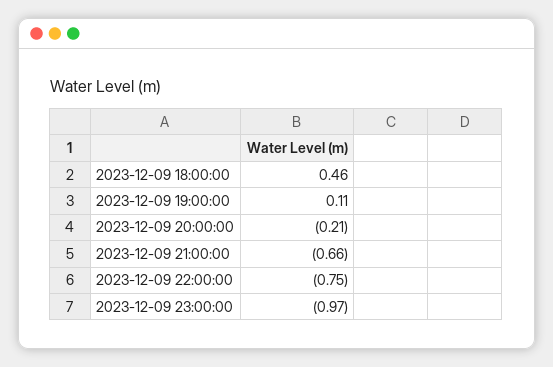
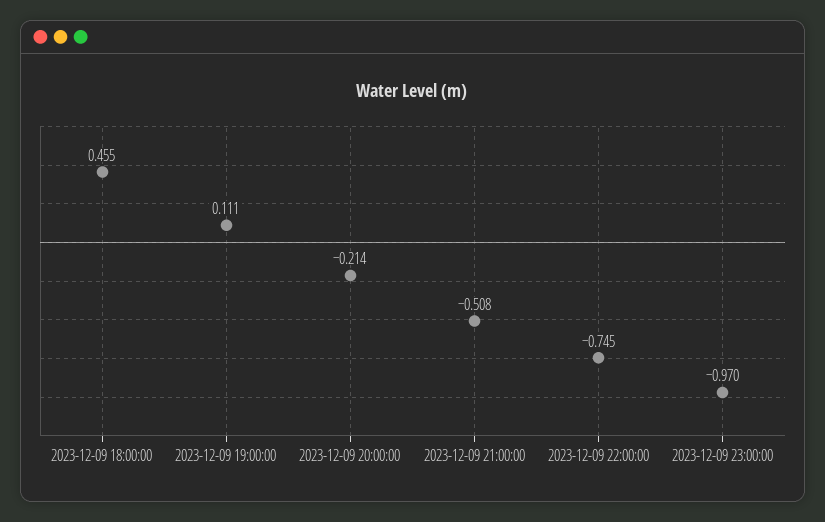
2023-12-09 21:00:00: -0.66 -> -0.508

